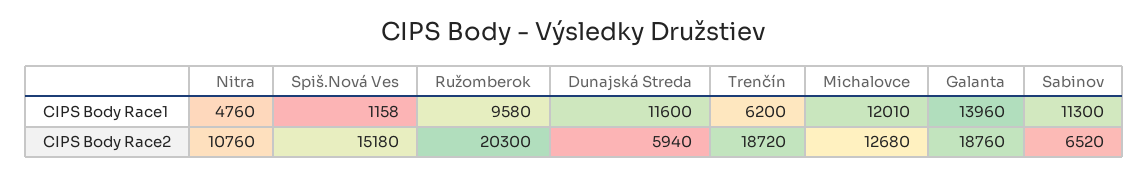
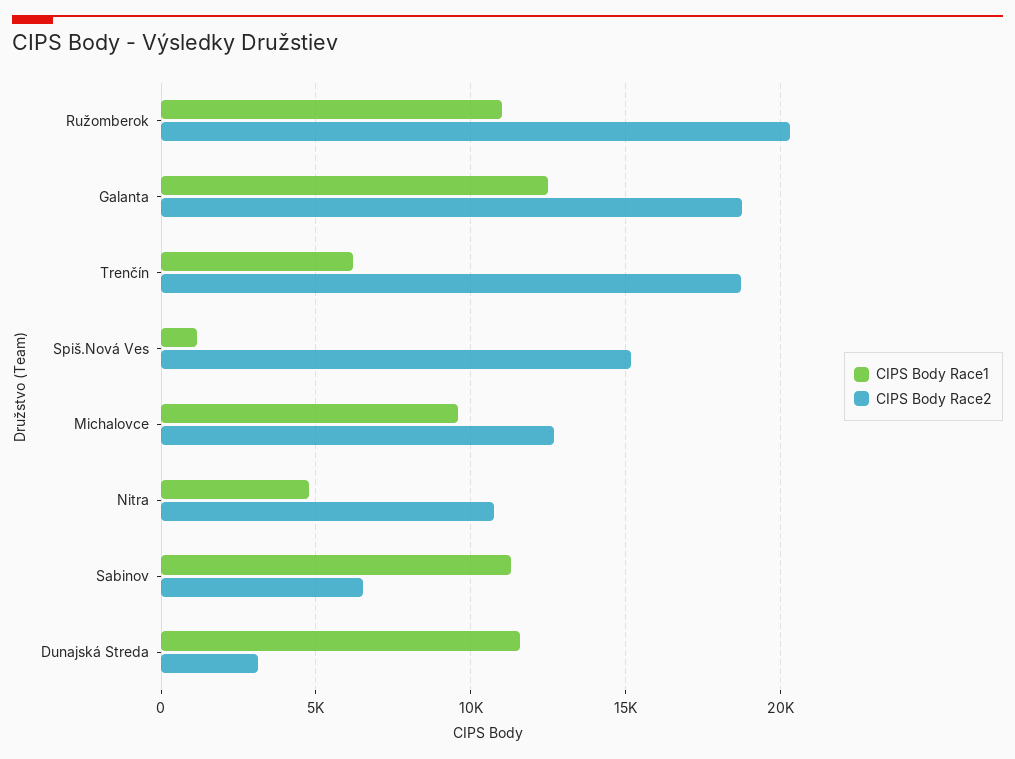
CIPS Body Race1, Ružomberok: 9580 -> 11000
CIPS Body Race1, Michalovce: 12010 -> 9500
CIPS Body Race1, Galanta: 13960 -> 12500
CIPS Body Race2, Dunajská Streda: 5940 -> 3000

